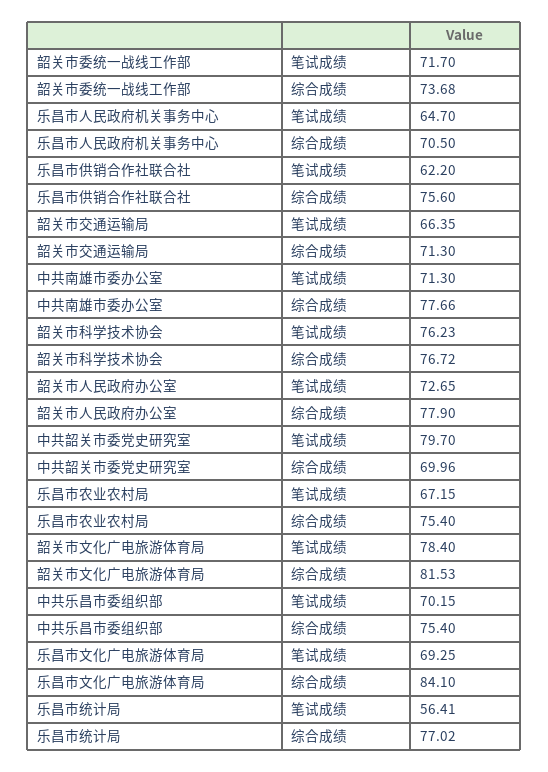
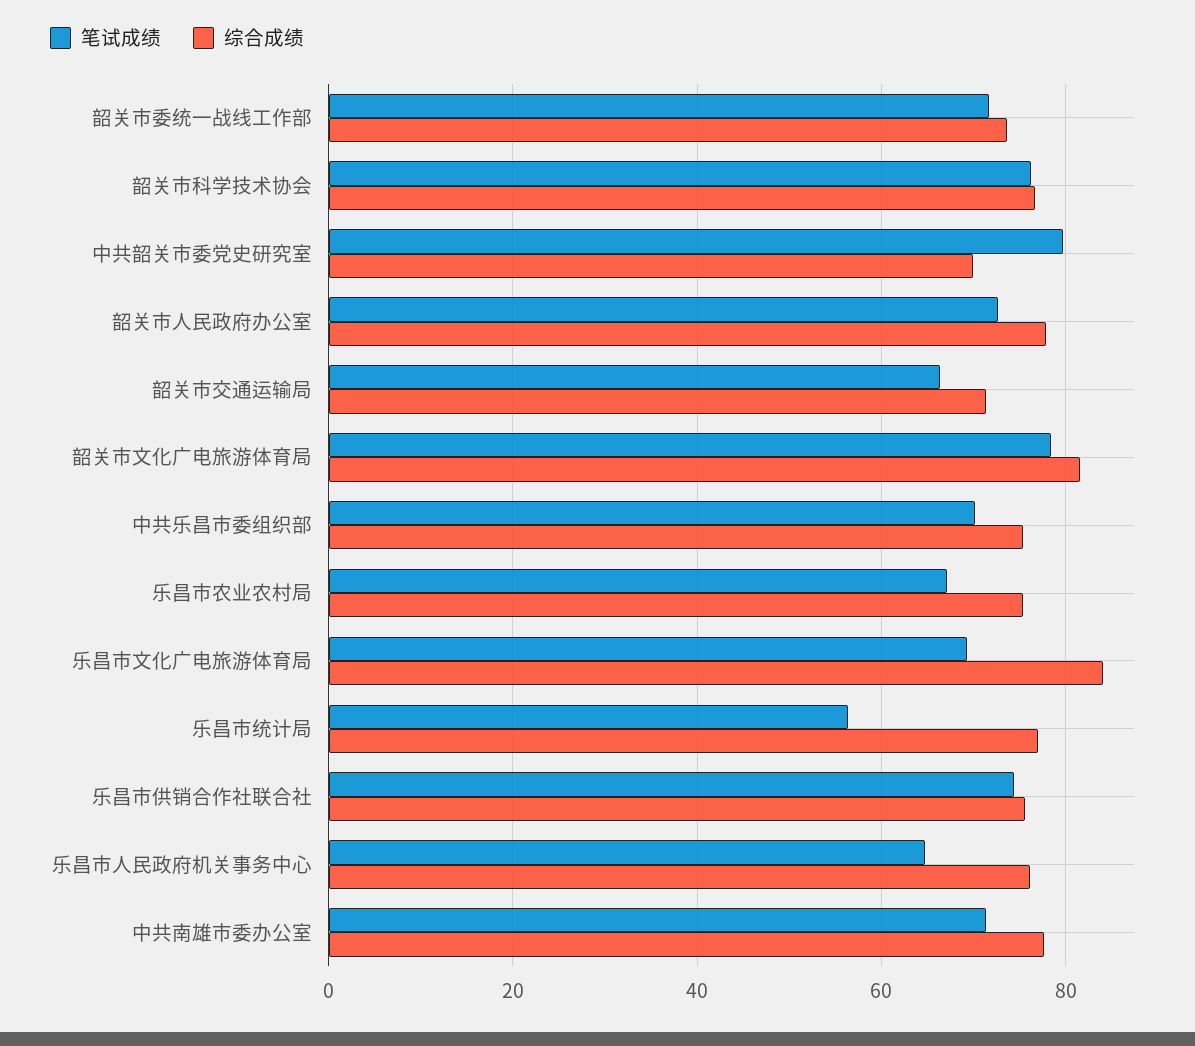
综合成绩, 乐昌市人民政府机关事务中心: 70.5 -> 76
笔试成绩, 乐昌市供销合作社联合社: 62.2 -> 74

